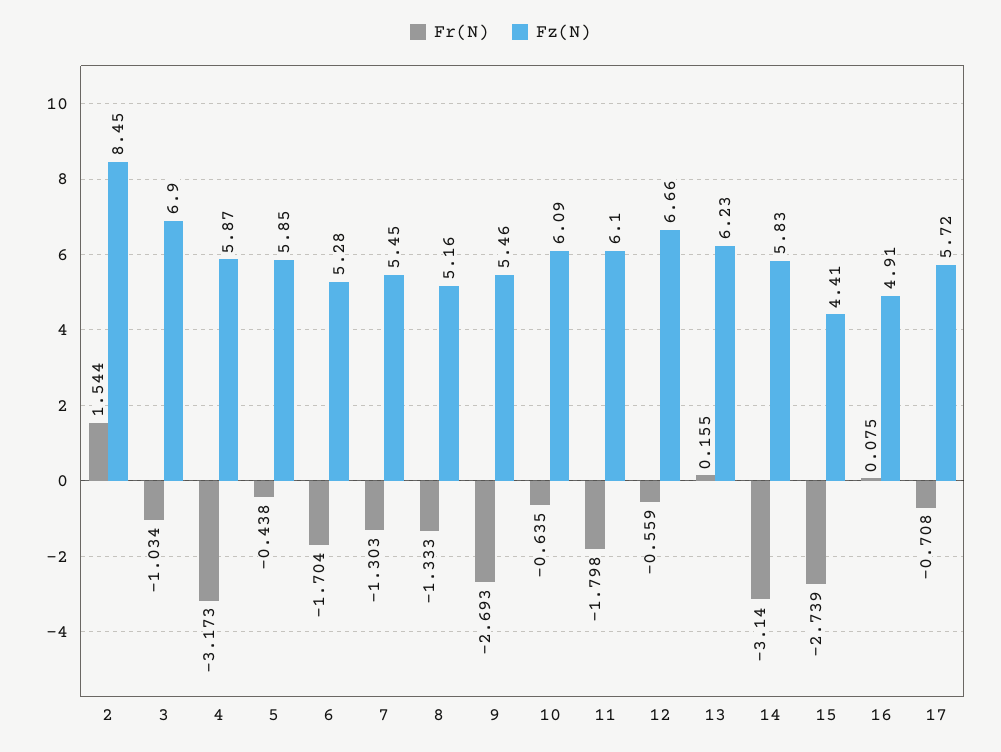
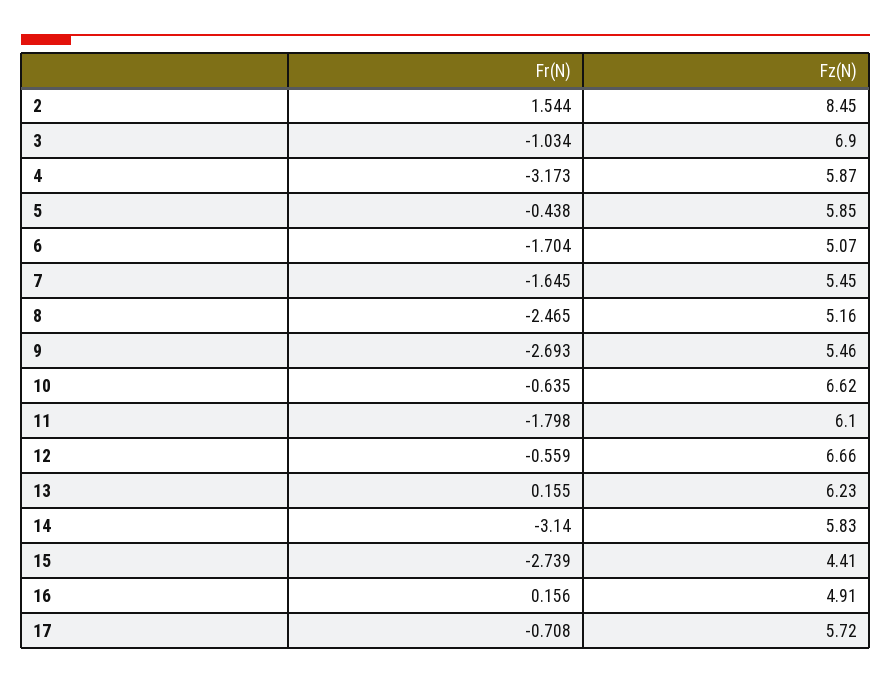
Fz(N), 6: 5.28 -> 5.07
Fr(N), 7: -1.303 -> -1.645
Fr(N), 8: -1.333 -> -2.465
Fz(N), 10: 6.09 -> 6.62
Fr(N), 16: 0.075 -> 0.156

